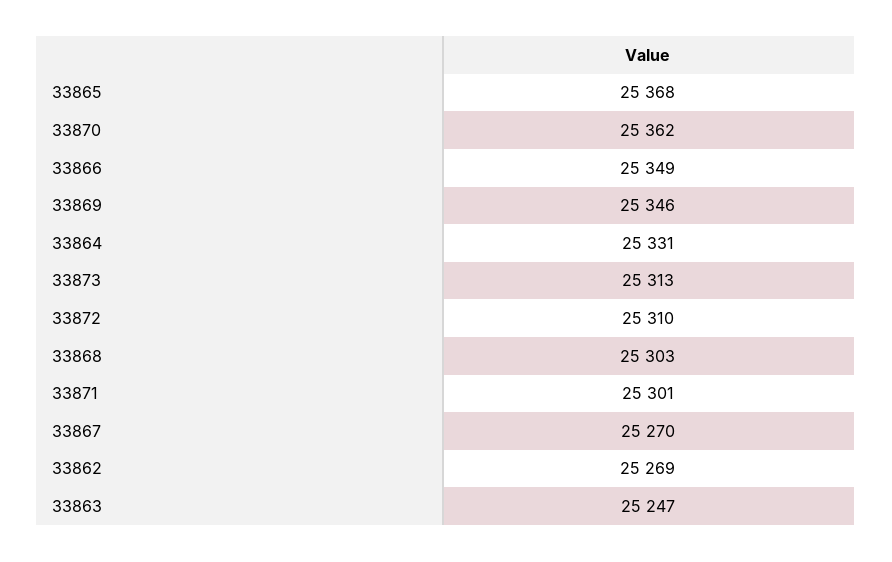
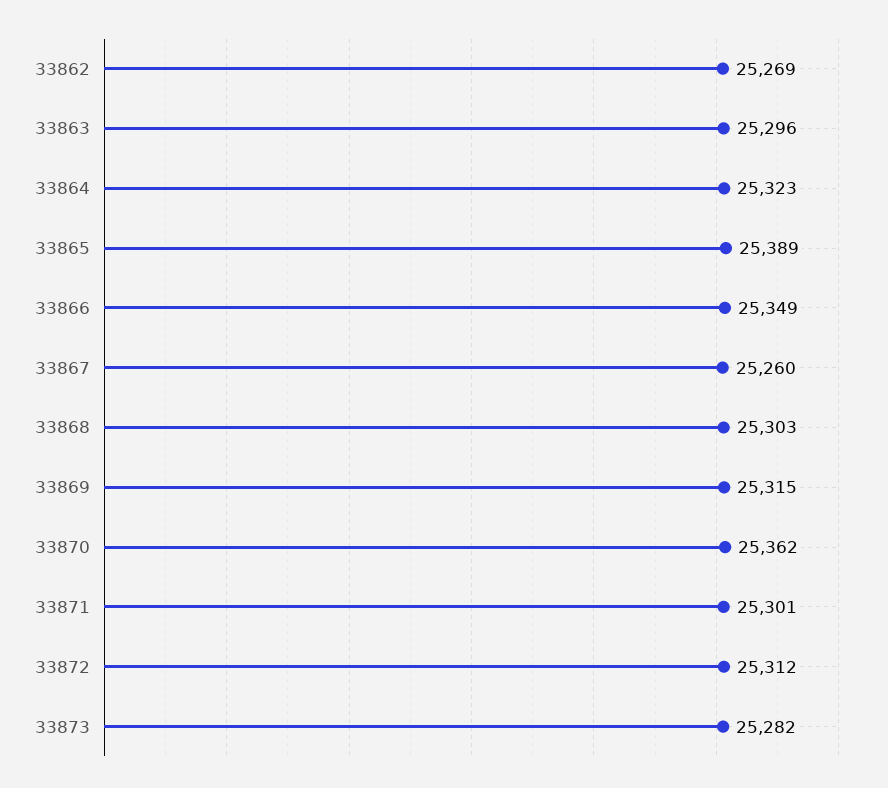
33865: 25368 -> 25389
33869: 25346 -> 25315
33864: 25331 -> 25323
33873: 25313 -> 25282
33872: 25310 -> 25312
33867: 25270 -> 25260
33863: 25247 -> 25296

